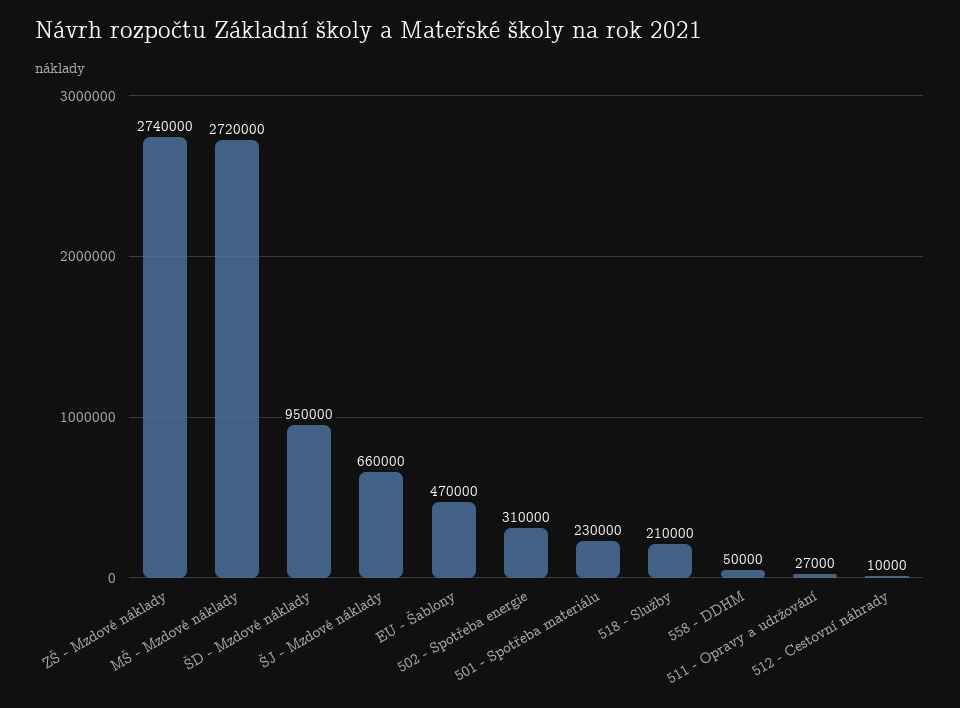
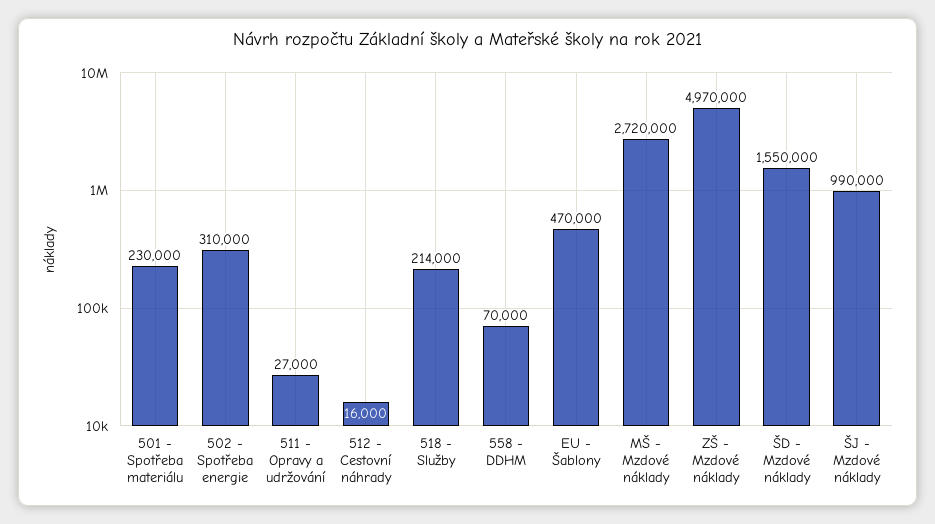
ZŠ - Mzdové náklady: 2740000 -> 4970000
ŠD - Mzdové náklady: 950000 -> 1550000
ŠJ - Mzdové náklady: 660000 -> 990000
518 - Služby: 210000 -> 214000
558 - DDHM: 50000 -> 70000
512 - Cestovní náhrady: 10000 -> 16000

